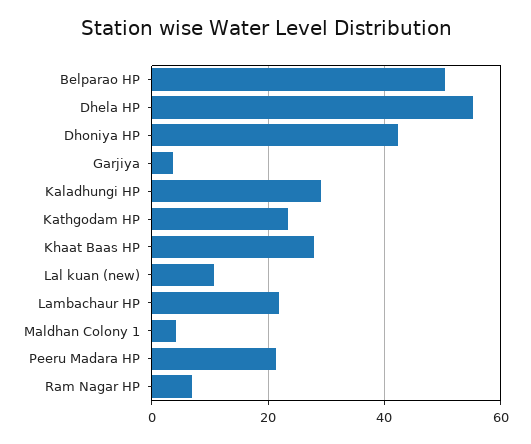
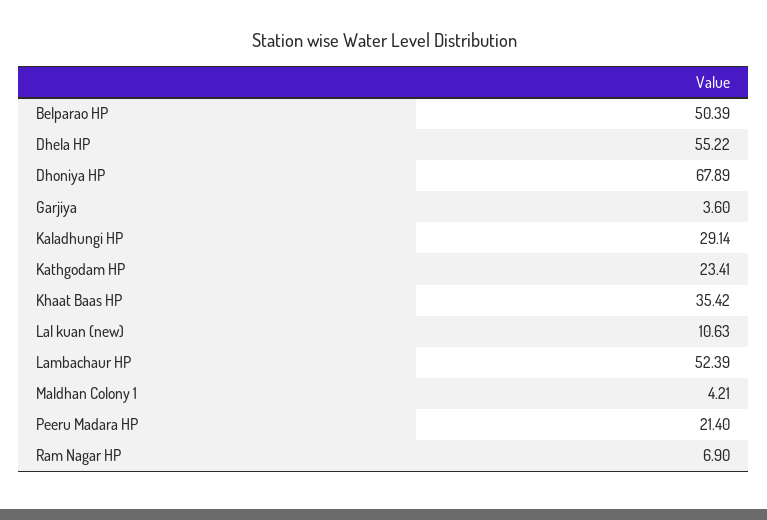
Dhoniya HP: 42 -> 67.89
Khaat Baas HP: 28 -> 35.42
Lambachaur HP: 22 -> 52.39

